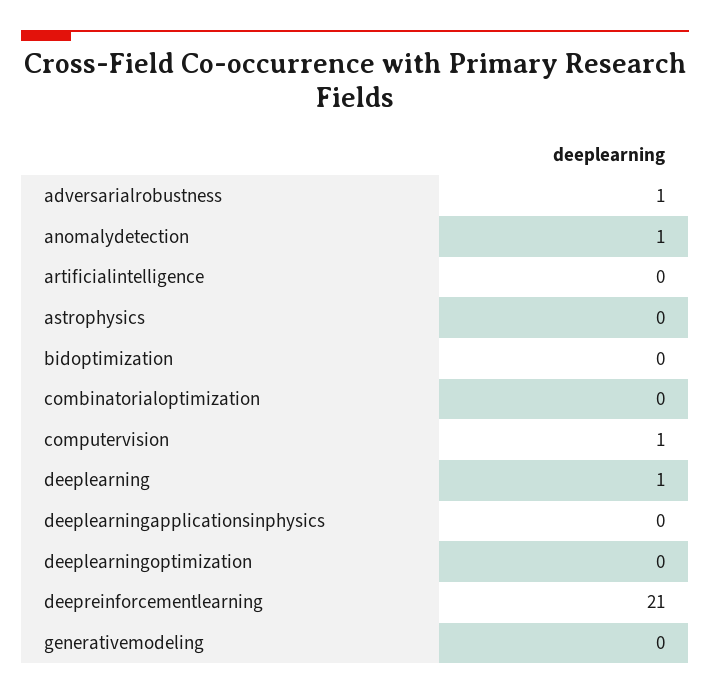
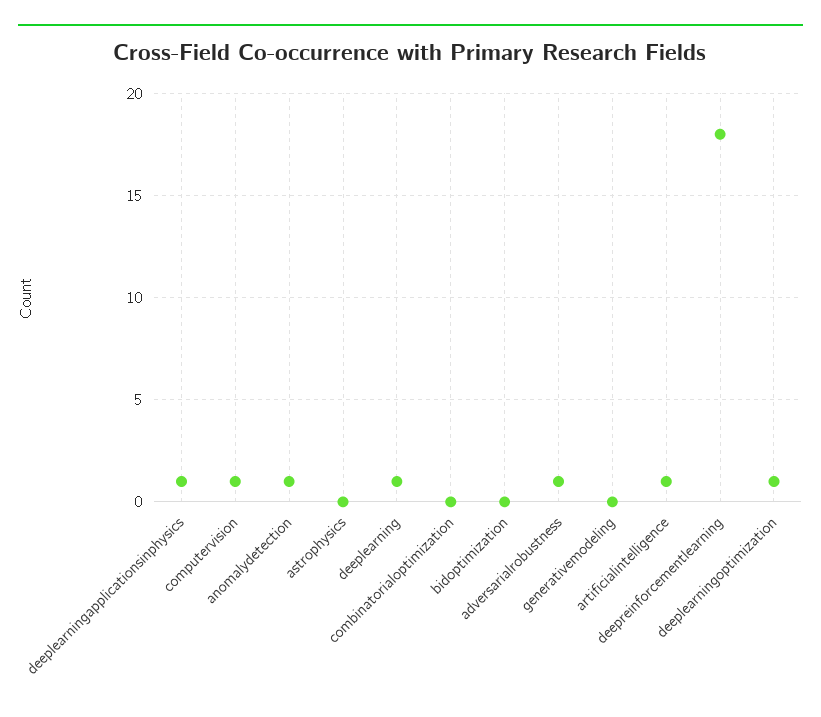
artificialintelligence: 0 -> 1
deeplearningapplicationsinphysics: 0 -> 1
deeplearningoptimization: 0 -> 1
deepreinforcementlearning: 21 -> 18

